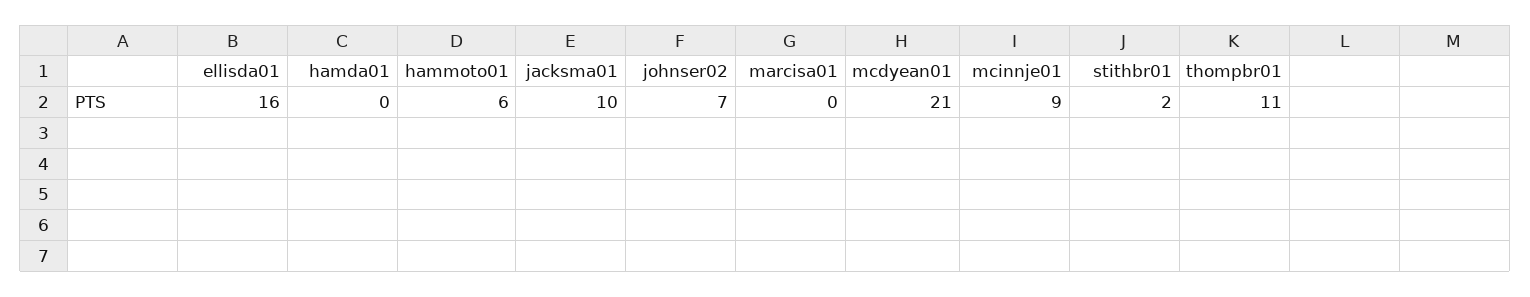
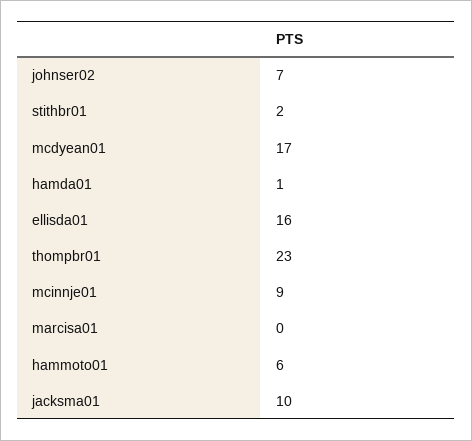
hamda01: 0 -> 1
mcdyean01: 21 -> 17
thompbr01: 11 -> 23

